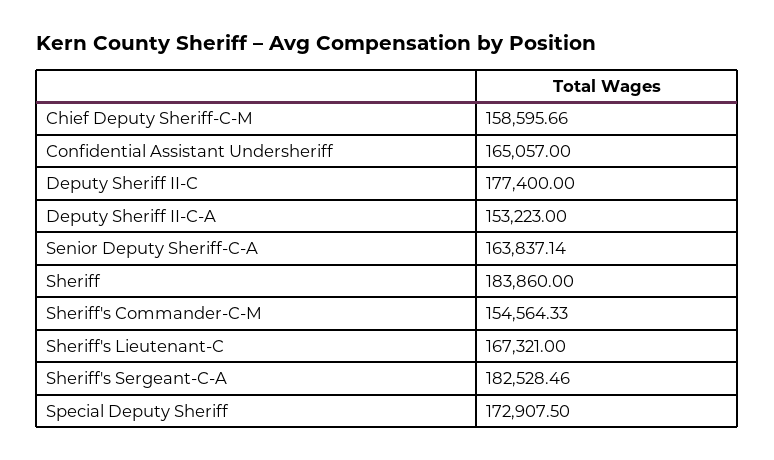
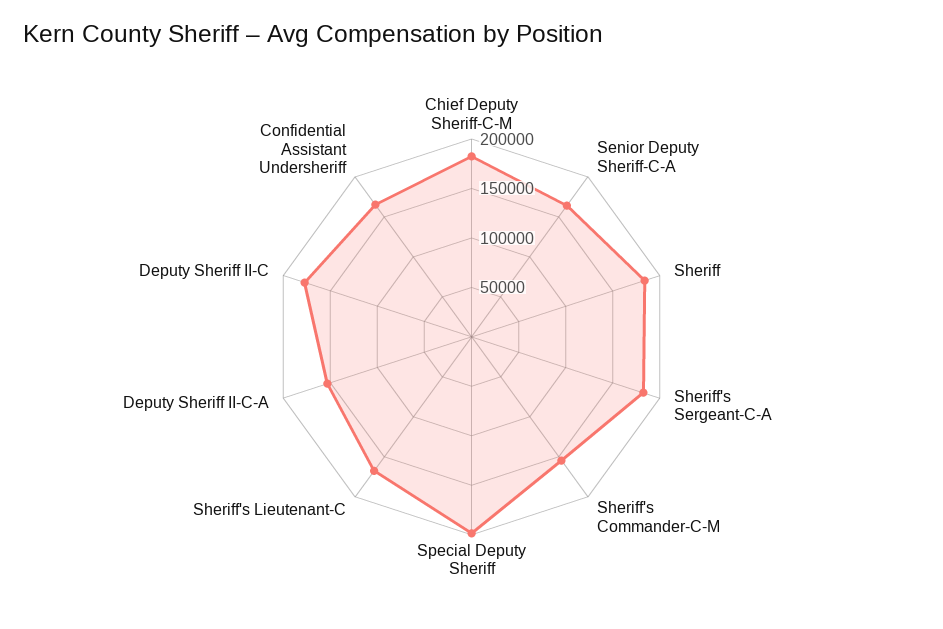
Chief Deputy Sheriff-C-M: 158595.66 -> 180000
Special Deputy Sheriff: 172907.5 -> 200000

